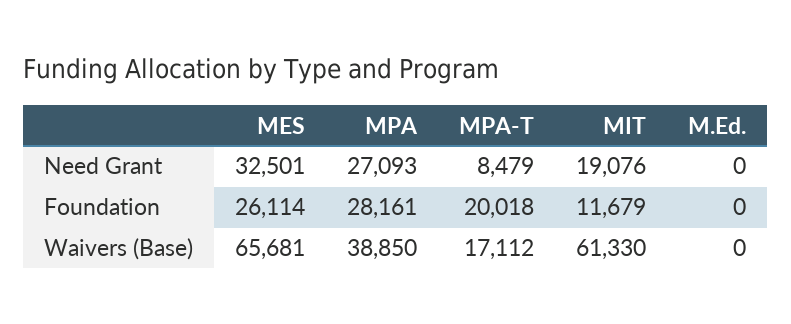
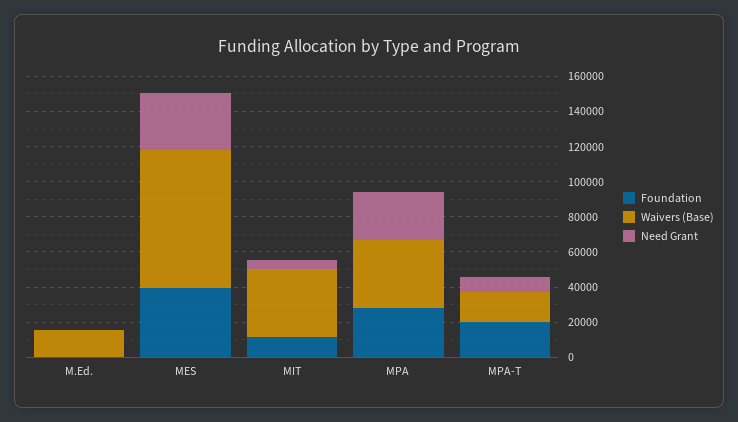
Need Grant, MIT: 19076 -> 5000
Foundation, MES: 26114 -> 40000
Waivers (Base), MES: 65681 -> 80000
Waivers (Base), MIT: 61330 -> 40000
Waivers (Base), M.Ed.: 0 -> 15000

